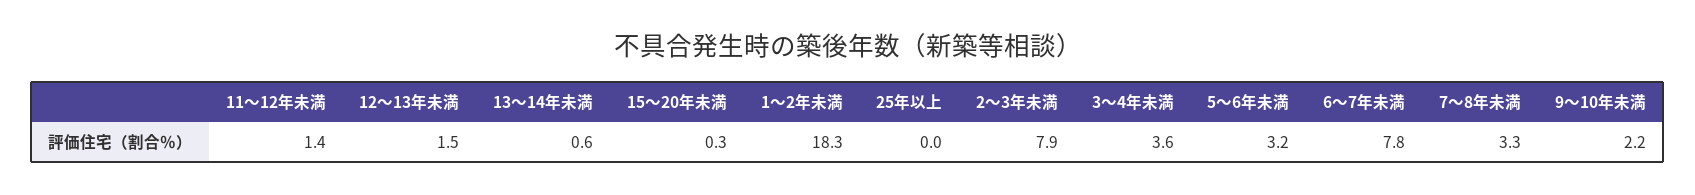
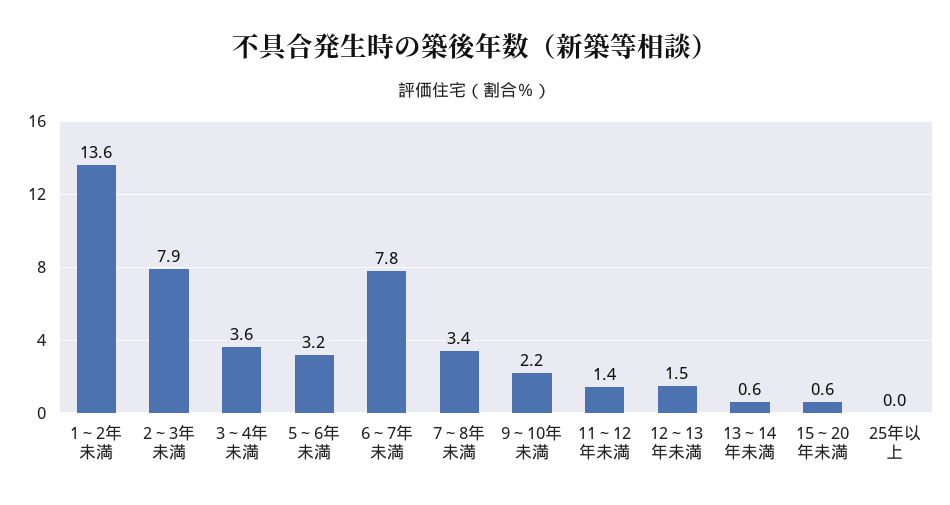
15～20年未満: 0.3 -> 0.6
1～2年未満: 18.3 -> 13.6
7～8年未満: 3.3 -> 3.4

